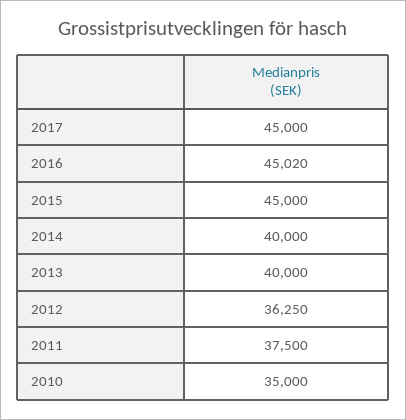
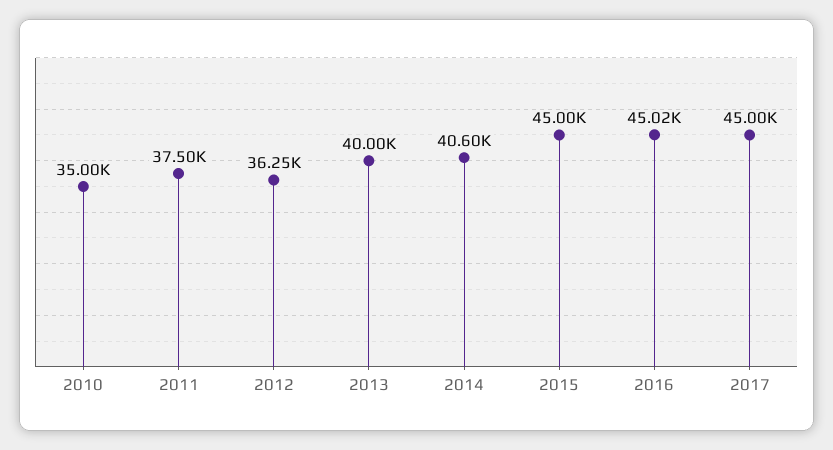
2014: 40000 -> 40600

